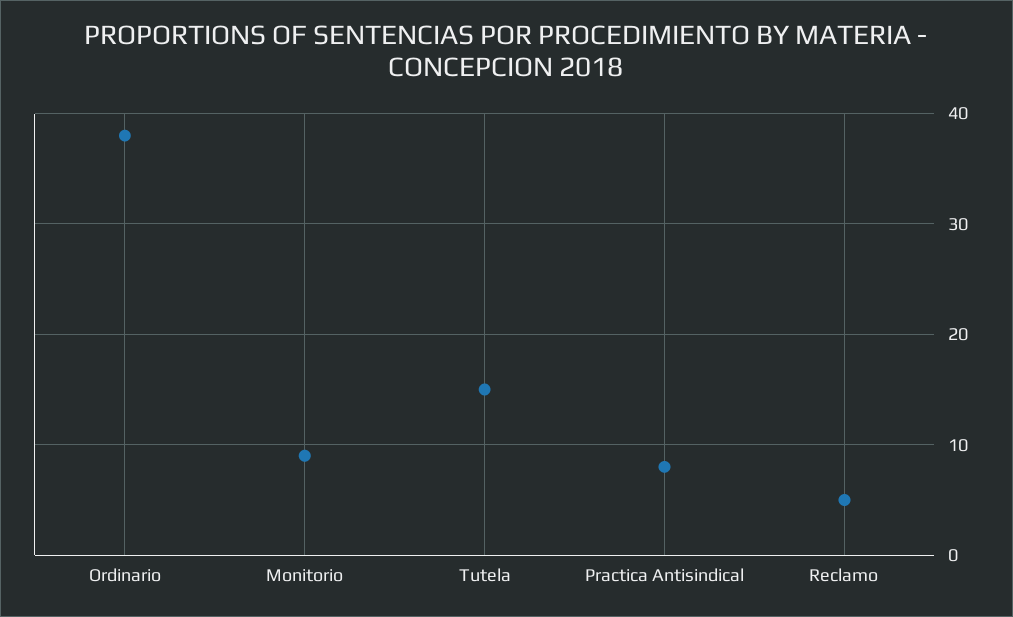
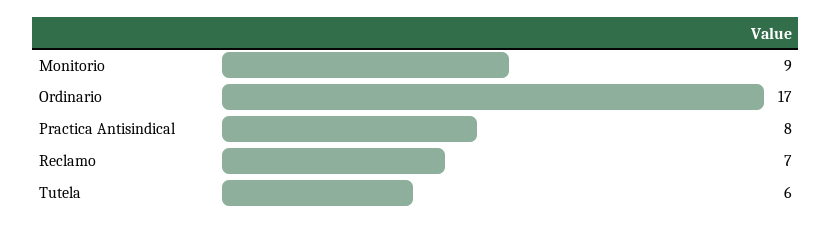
Ordinario: 38 -> 17
Tutela: 15 -> 6
Reclamo: 5 -> 7

